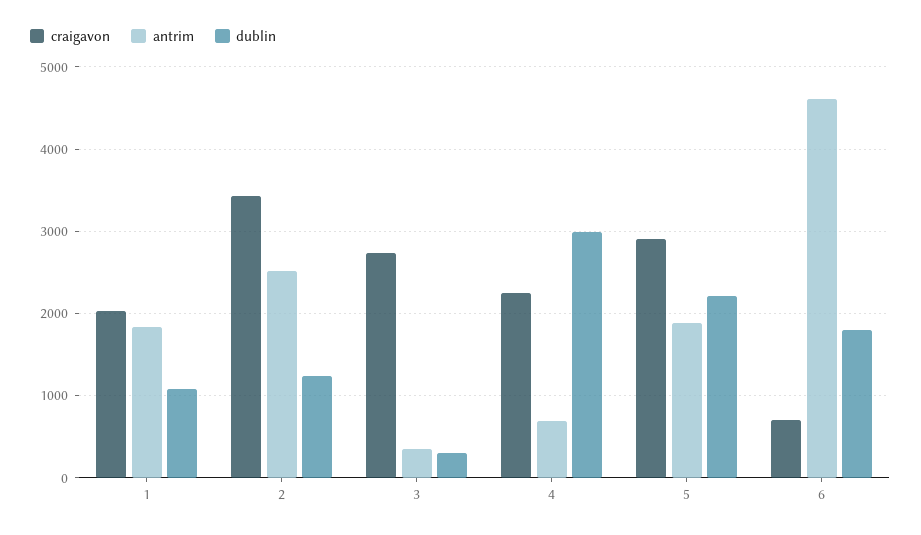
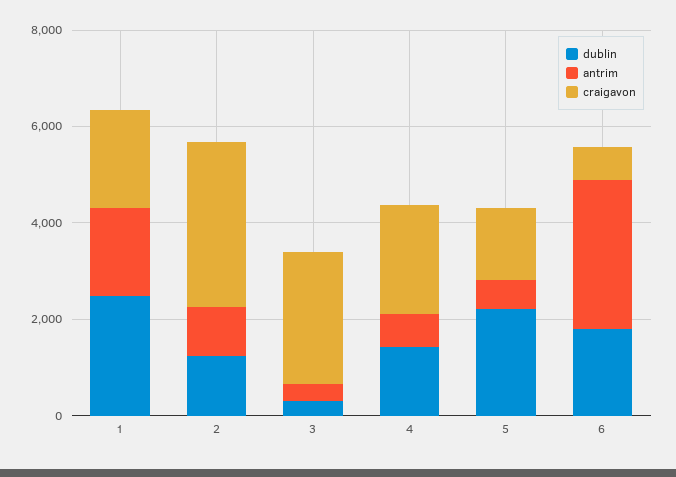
dublin, 1: 1100 -> 2500
antrim, 2: 2500 -> 1000
dublin, 4: 3000 -> 1500
craigavon, 5: 2900 -> 1500
antrim, 5: 1900 -> 500
antrim, 6: 4600 -> 3000

